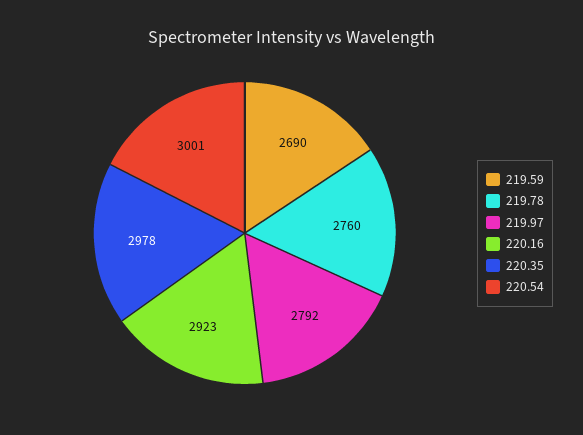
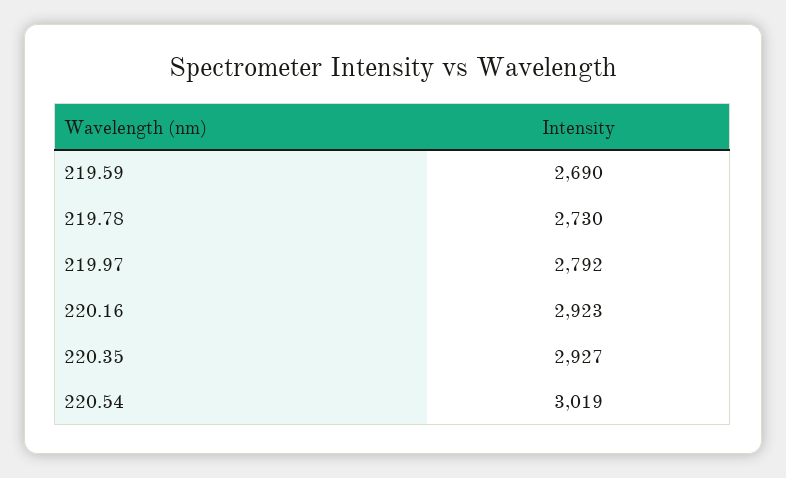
219.78: 2760 -> 2730
220.35: 2978 -> 2927
220.54: 3001 -> 3019

